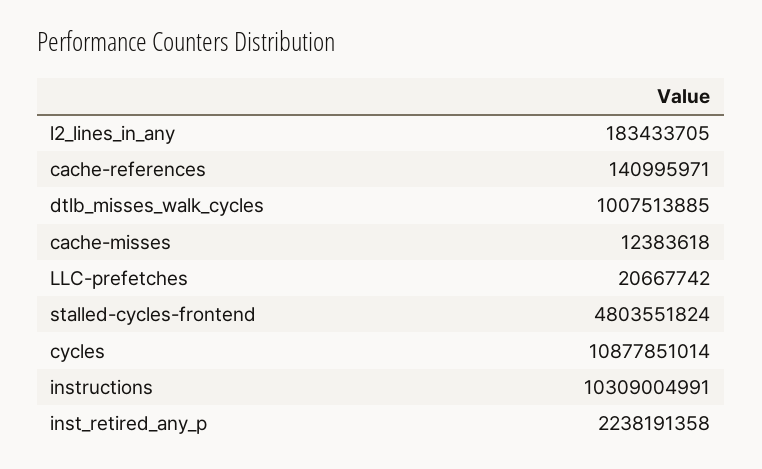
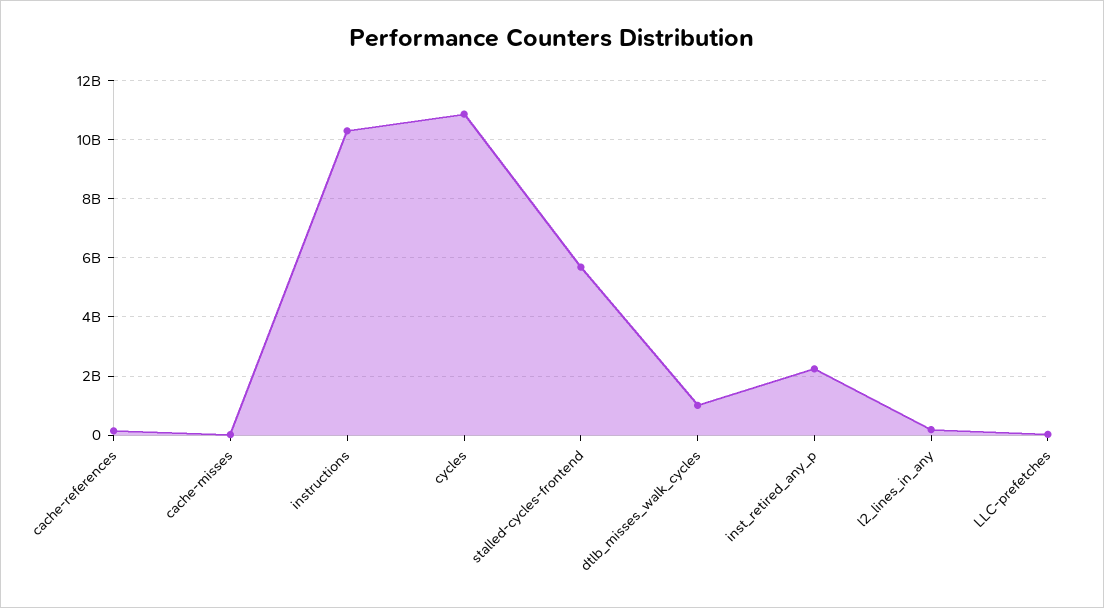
stalled-cycles-frontend: 4803551824 -> 5750000000

